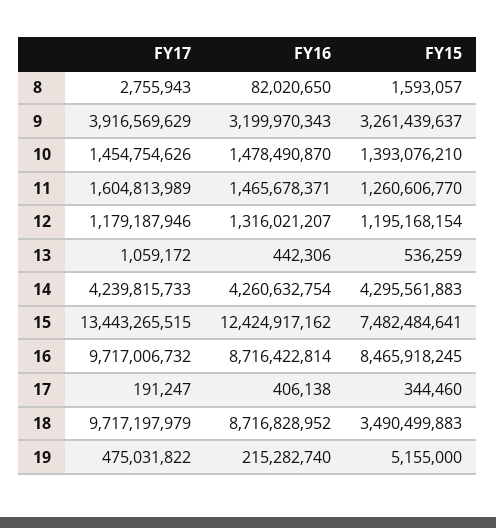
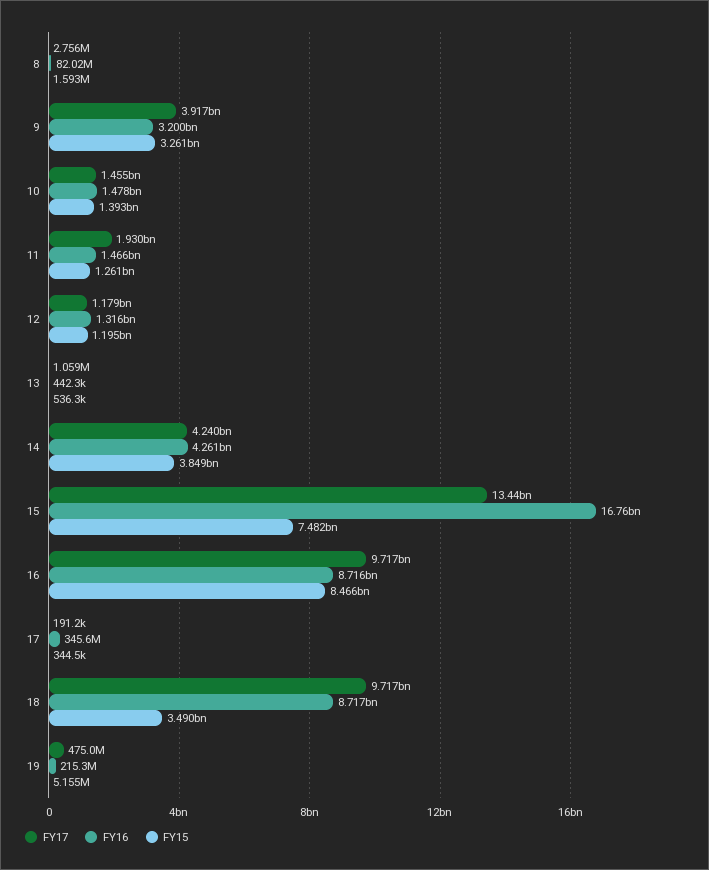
FY17, 11: 1604813989 -> 1930000000
FY15, 14: 4295561883 -> 3849000000
FY16, 15: 12424917162 -> 16760000000
FY16, 17: 406138 -> 345600000

